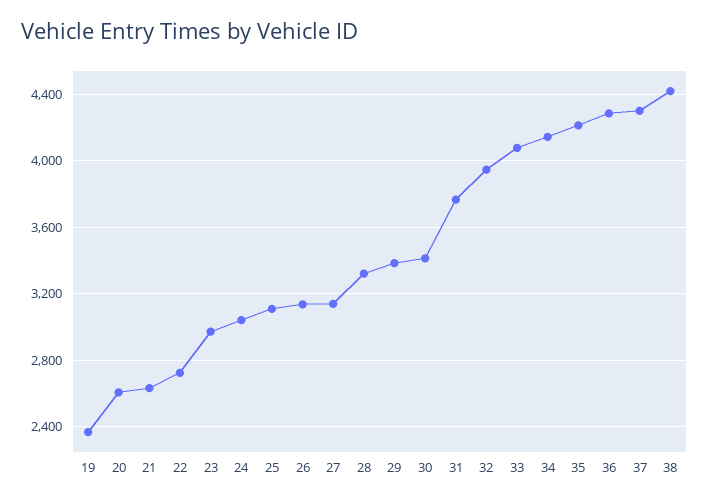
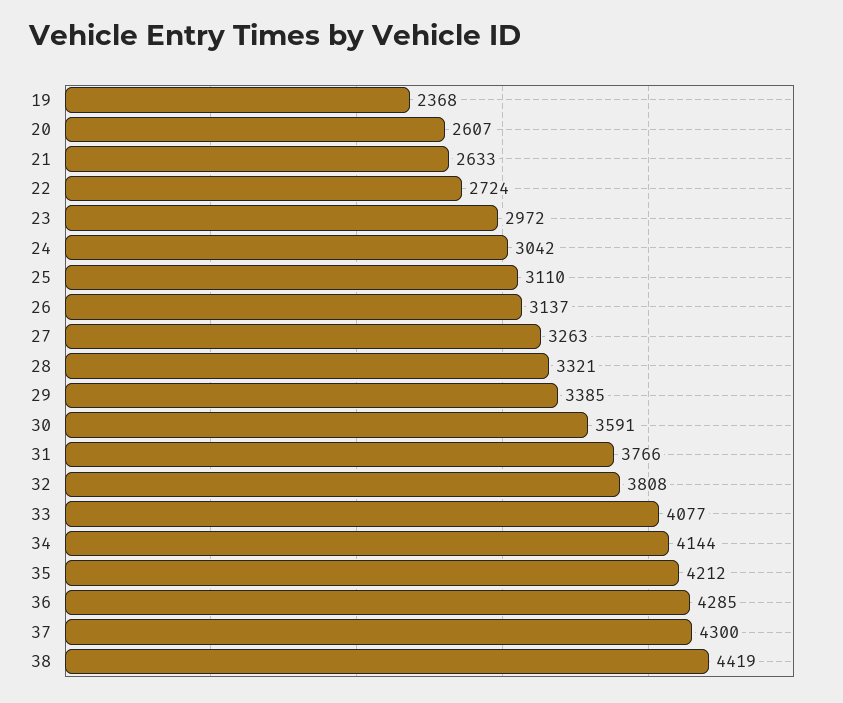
27: 3150 -> 3263
30: 3400 -> 3591
32: 3950 -> 3808

